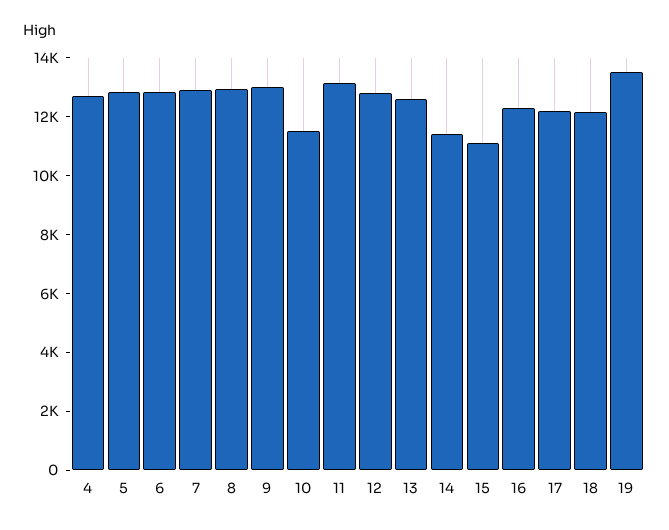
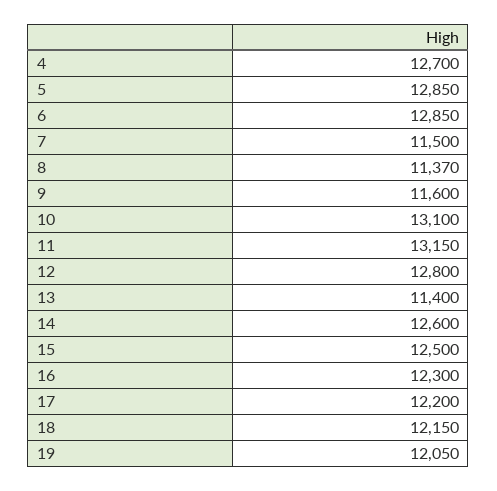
7: 13000 -> 11500
8: 13000 -> 11370
9: 13000 -> 11600
10: 11500 -> 13100
13: 12500 -> 11400
14: 11500 -> 12600
15: 11000 -> 12500
19: 13500 -> 12050

